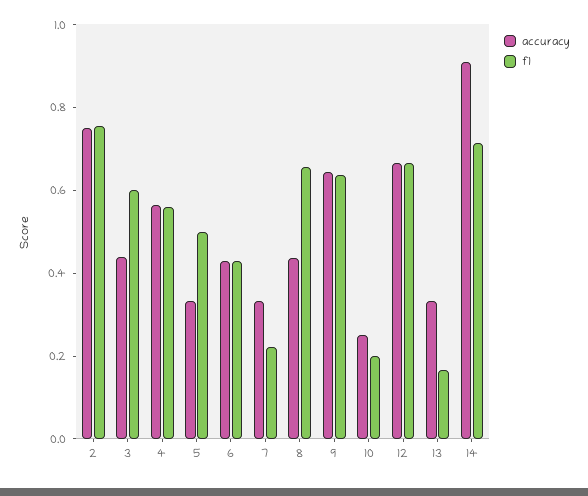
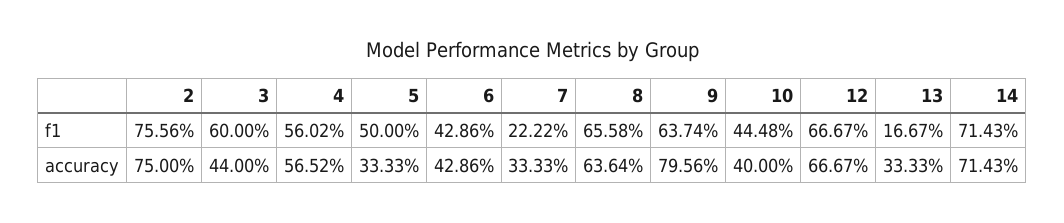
accuracy, 8: 0.45 -> 0.6364
accuracy, 9: 0.65 -> 0.7956
accuracy, 10: 0.25 -> 0.4
f1, 10: 0.2 -> 0.4448
accuracy, 14: 0.9 -> 0.7143

